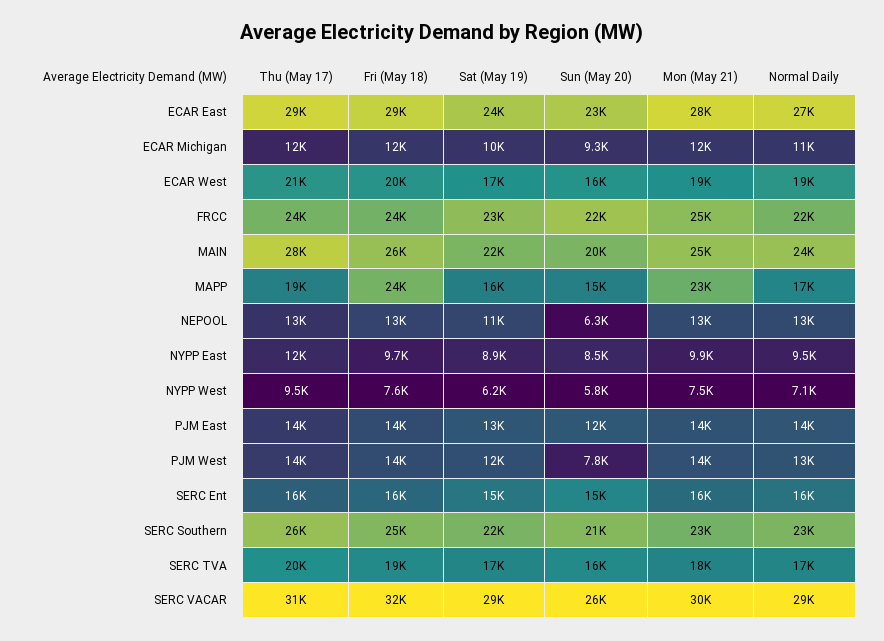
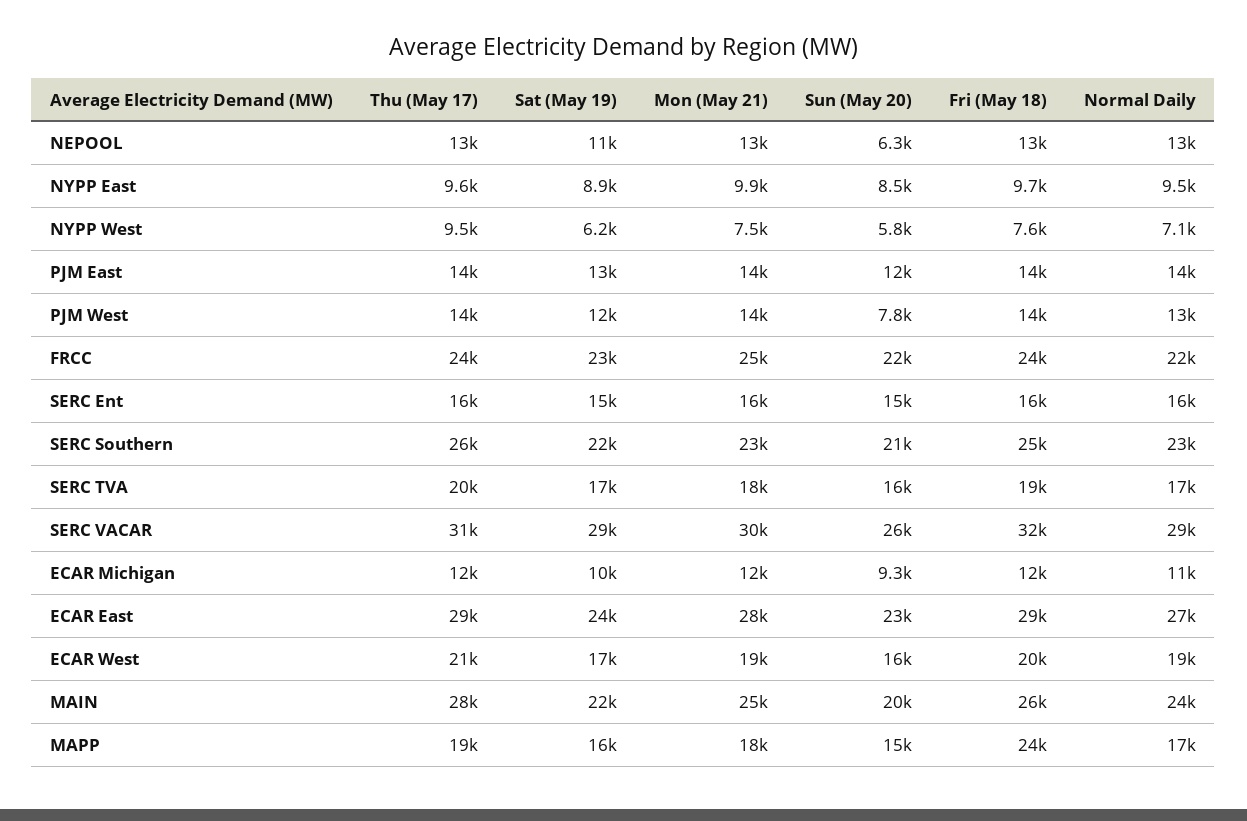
Mon (May 21), MAPP: 23000 -> 18000
Thu (May 17), NYPP East: 12000 -> 9600

